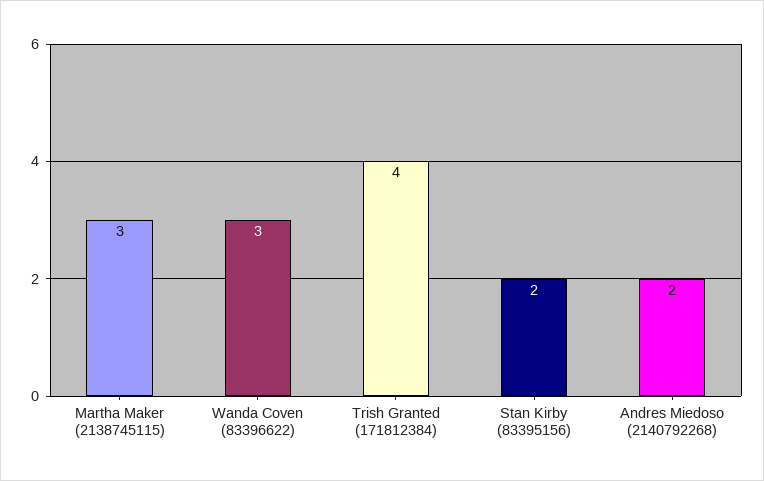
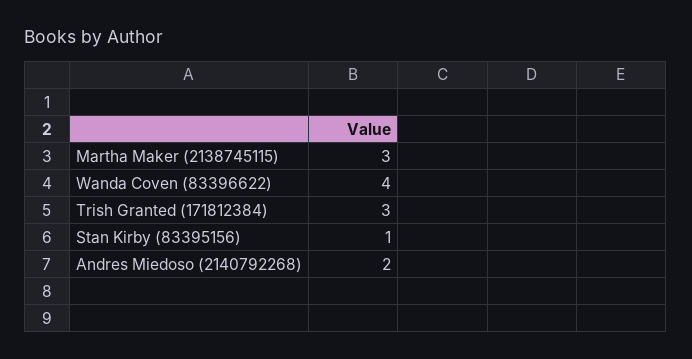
Wanda Coven (83396622): 3 -> 4
Trish Granted (171812384): 4 -> 3
Stan Kirby (83395156): 2 -> 1

